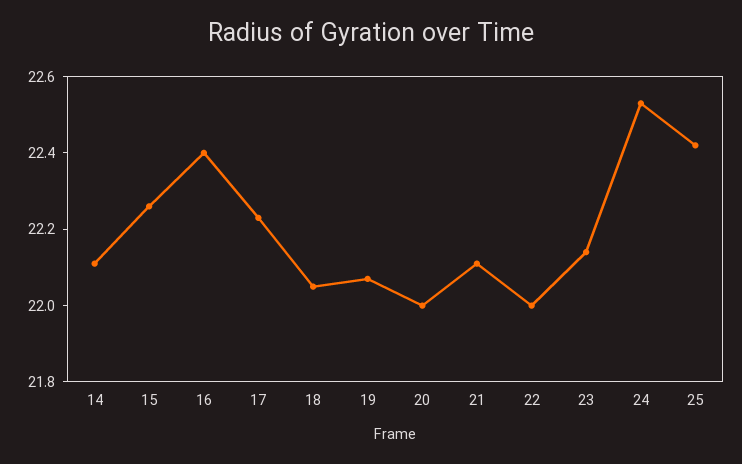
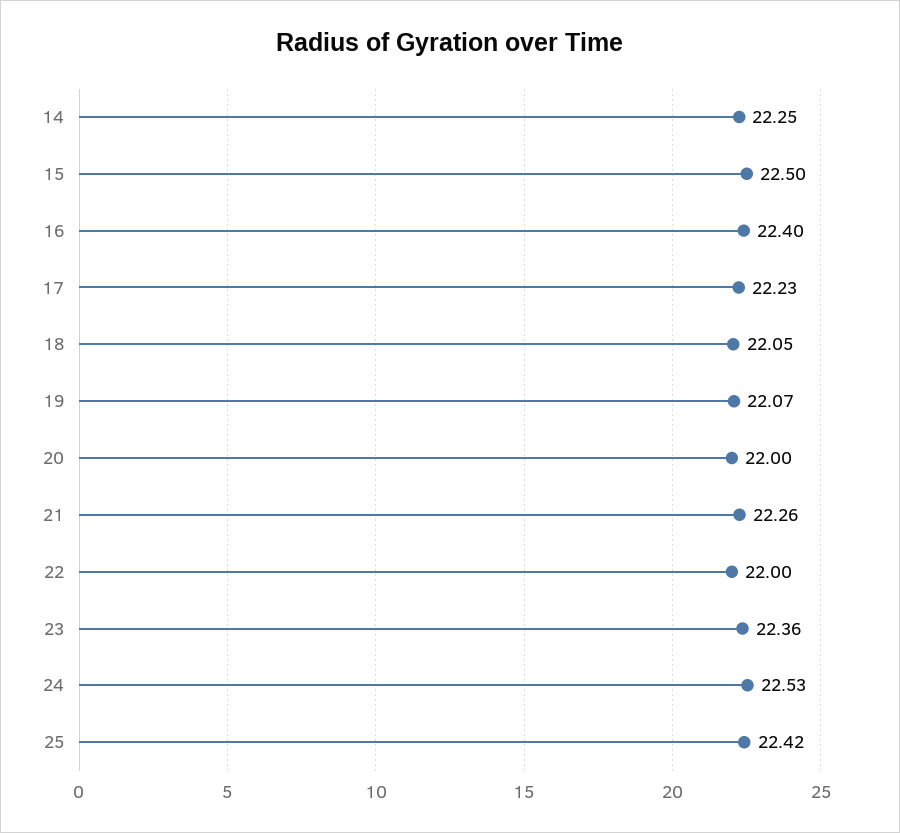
14: 22.1 -> 22.25
15: 22.25 -> 22.5
21: 22.1 -> 22.26
23: 22.15 -> 22.36

